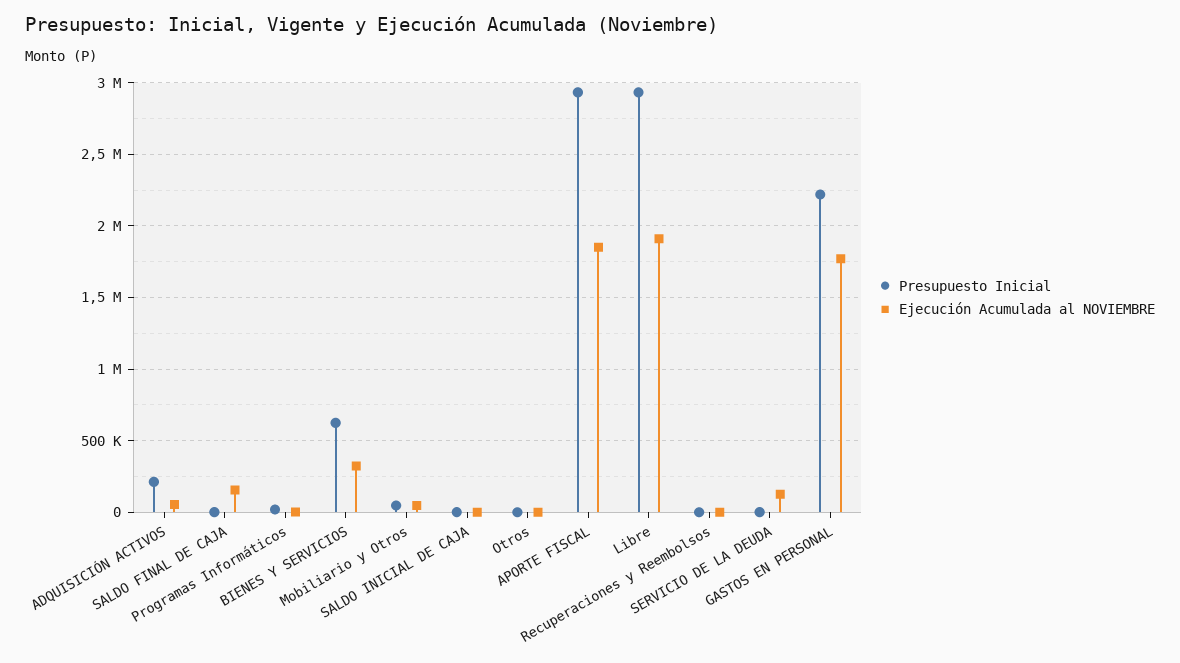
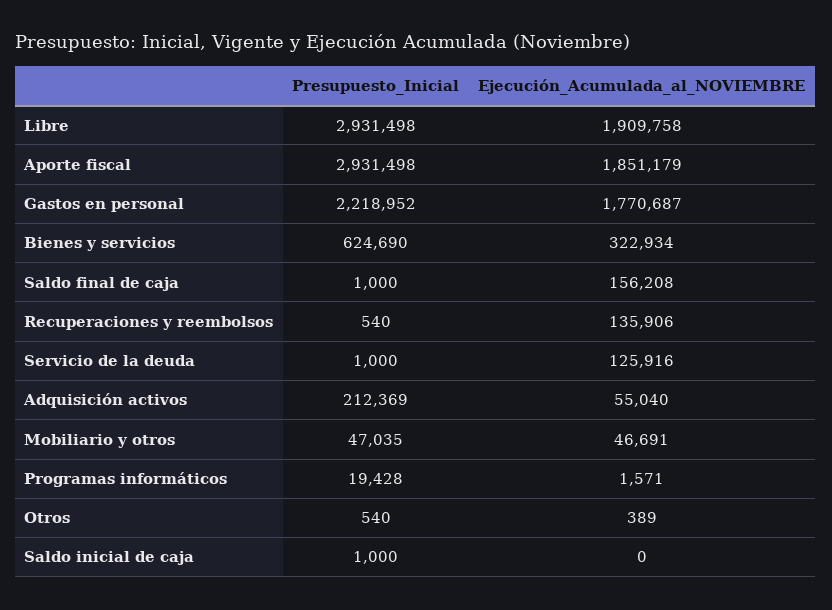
Ejecución Acumulada al NOVIEMBRE, Recuperaciones y Reembolsos: 0 -> 135906

